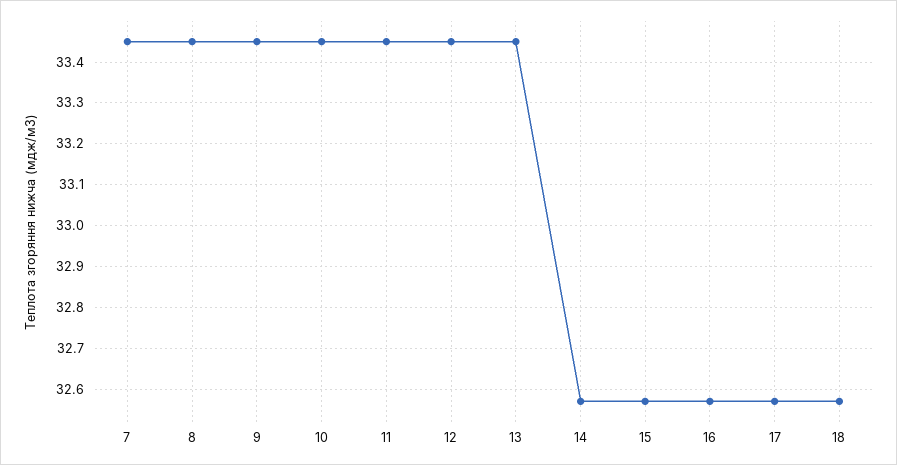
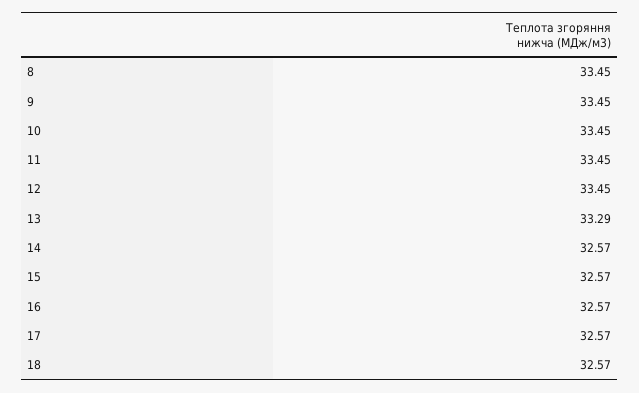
7: 33.45 -> none
13: 33.45 -> 33.29

